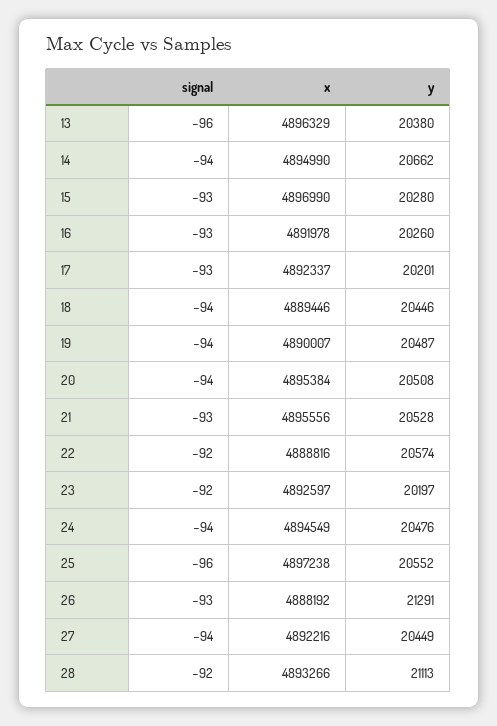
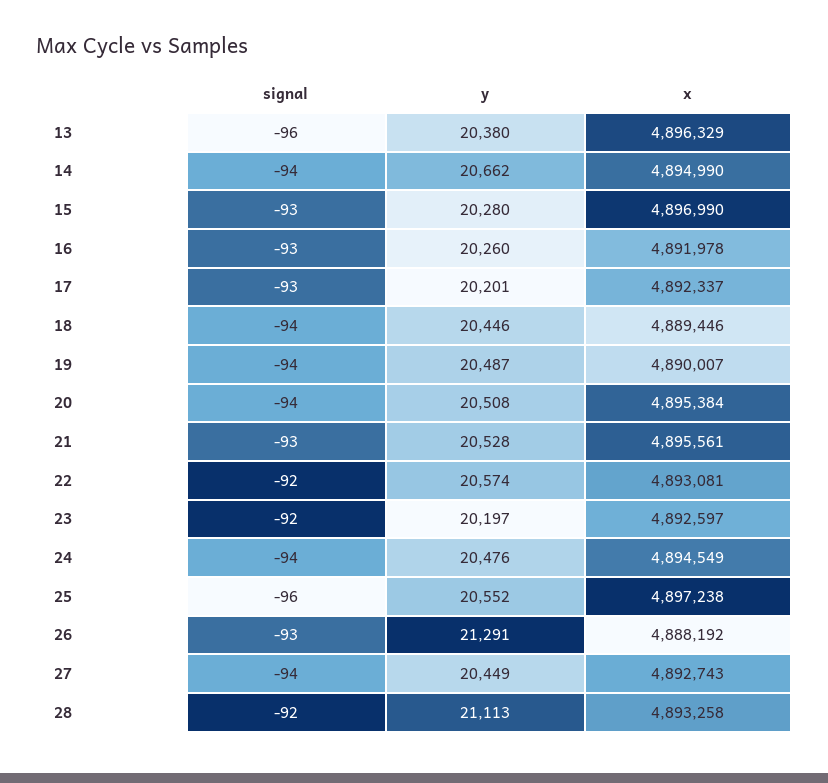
x, 21: 4895556 -> 4895561
x, 22: 4888816 -> 4893081
x, 27: 4892216 -> 4892743
x, 28: 4893266 -> 4893258

